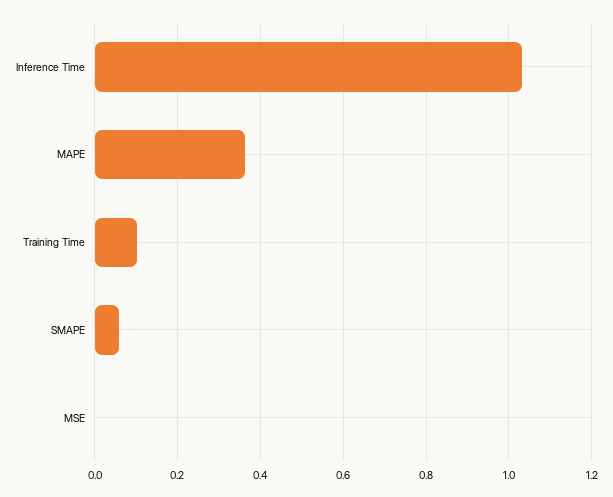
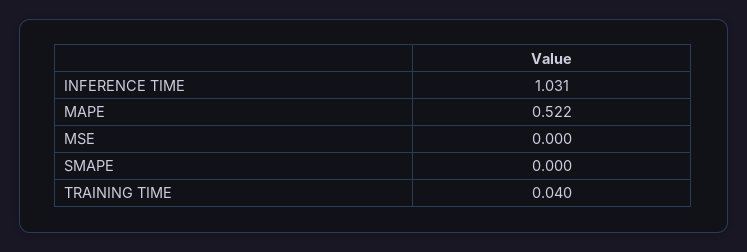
MAPE: 0.36 -> 0.522
Training Time: 0.1 -> 0.04
SMAPE: 0.06 -> 0

